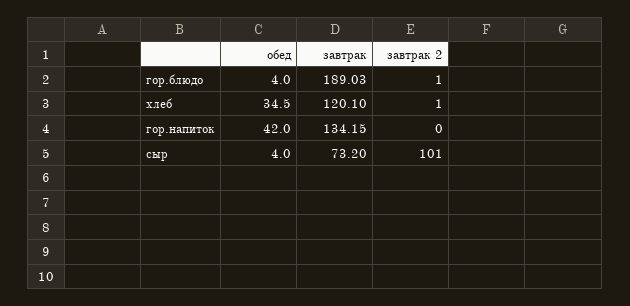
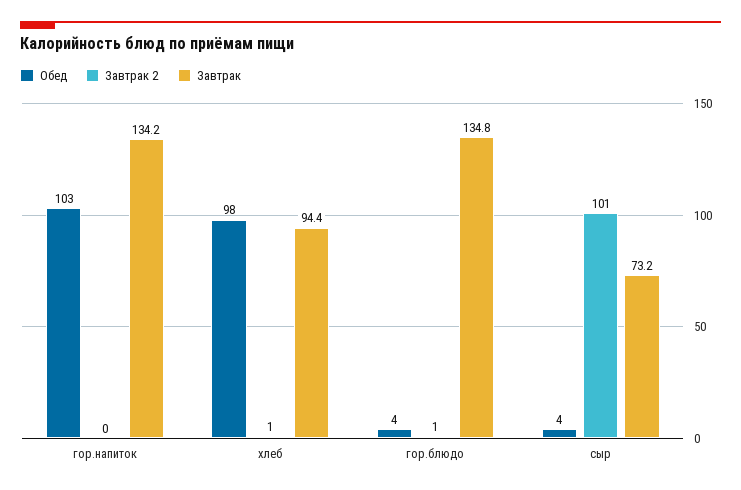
завтрак, гор.блюдо: 189.03 -> 134.8
обед, хлеб: 34.5 -> 98
завтрак, хлеб: 120.1 -> 94.4
обед, гор.напиток: 42 -> 103

